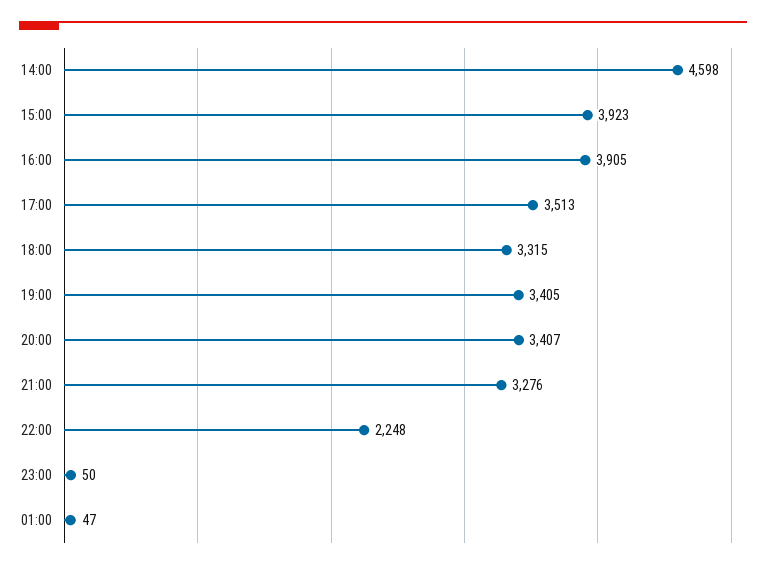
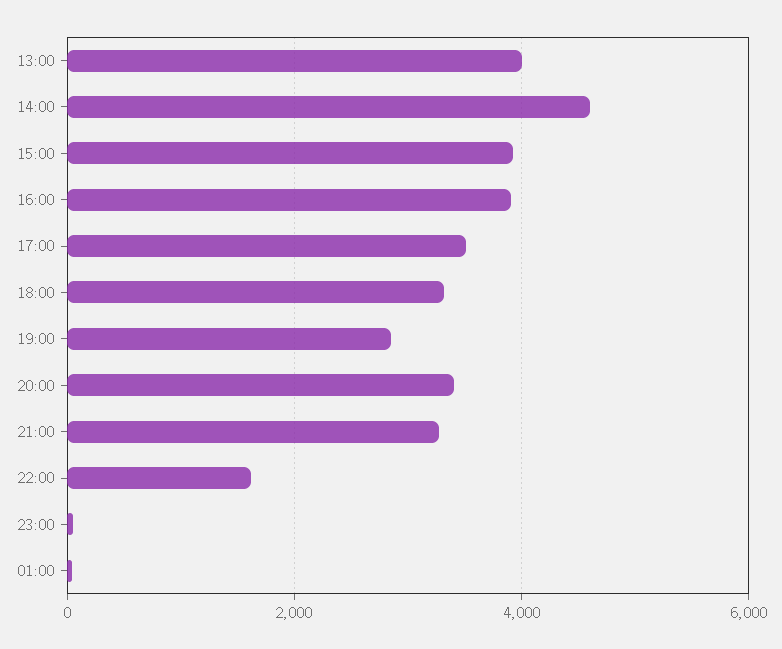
19:00: 3405 -> 2800
22:00: 2248 -> 1600
13:00: none -> 4000

